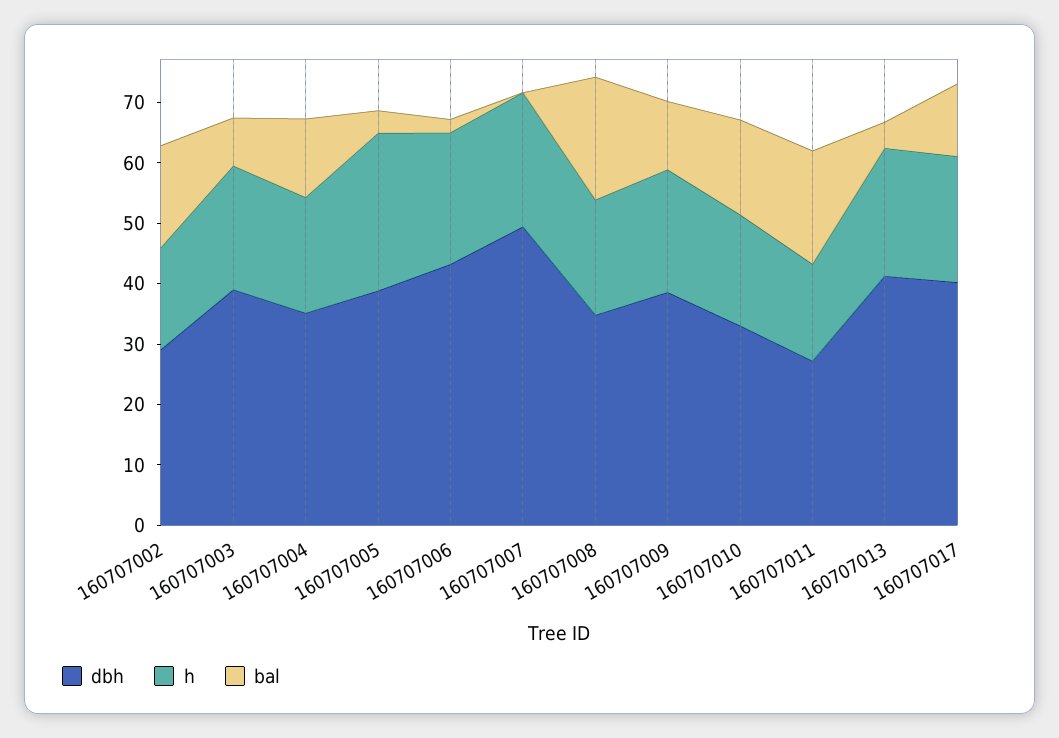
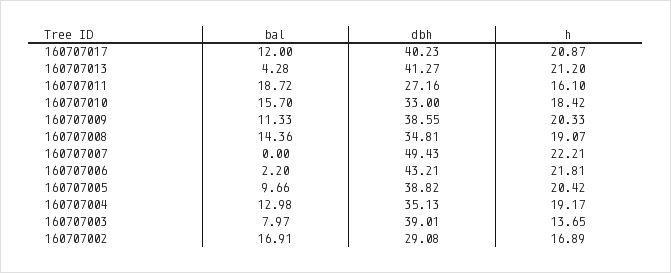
h, 160707003: 20 -> 13.65
h, 160707005: 26 -> 20.42
bal, 160707005: 4 -> 9.66
bal, 160707008: 20 -> 14.36

